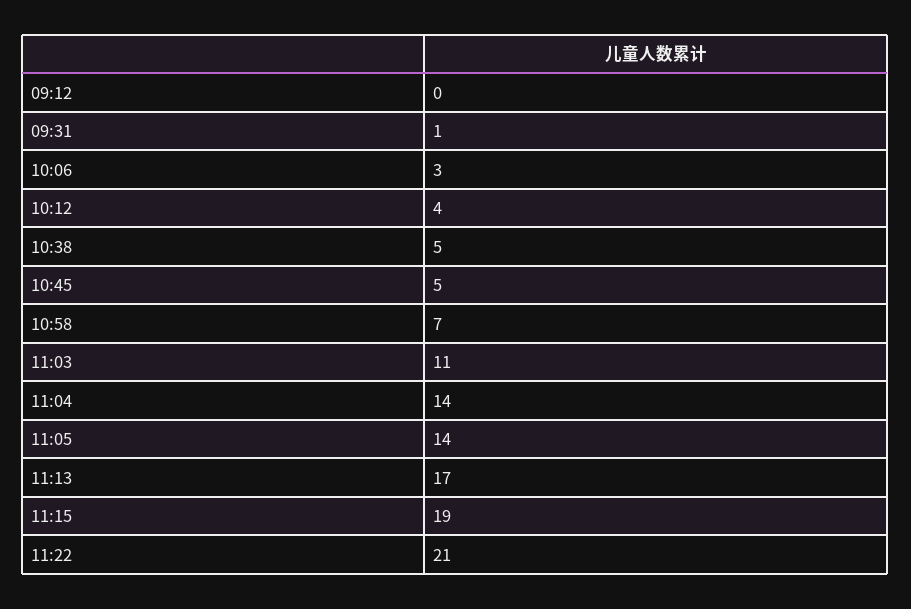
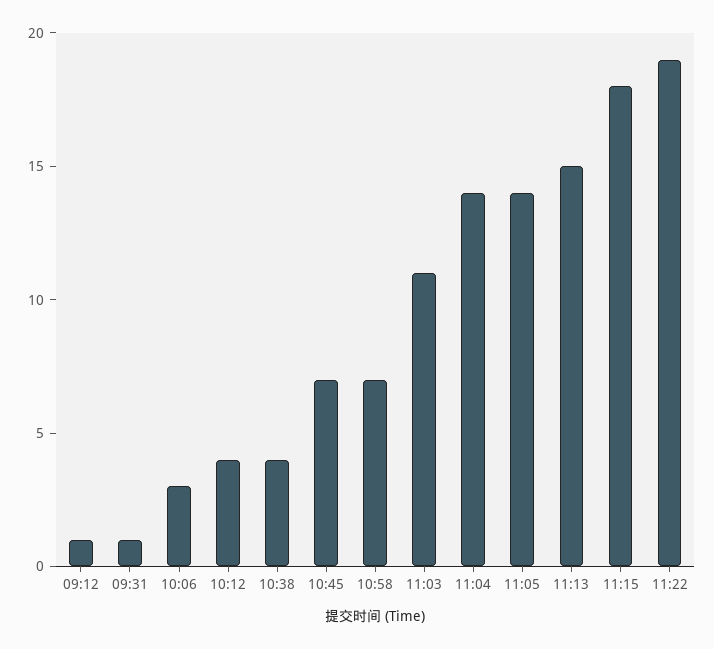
09:12: 0 -> 1
10:38: 5 -> 4
10:45: 5 -> 7
11:13: 17 -> 15
11:15: 19 -> 18
11:22: 21 -> 19

